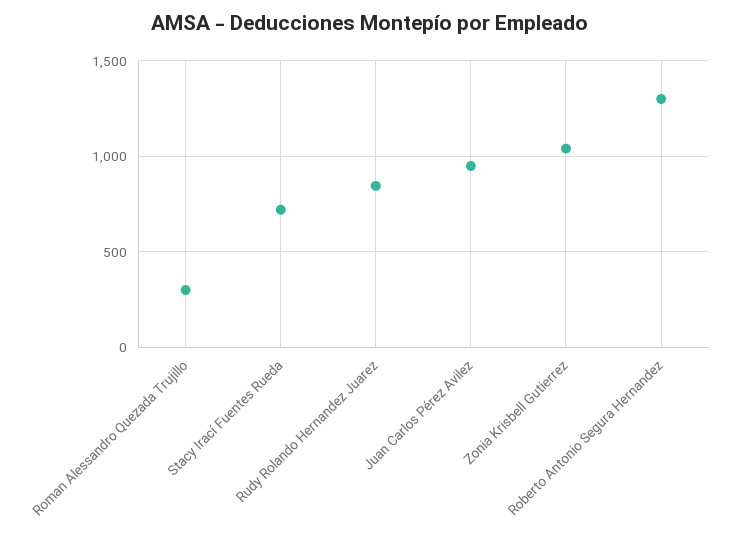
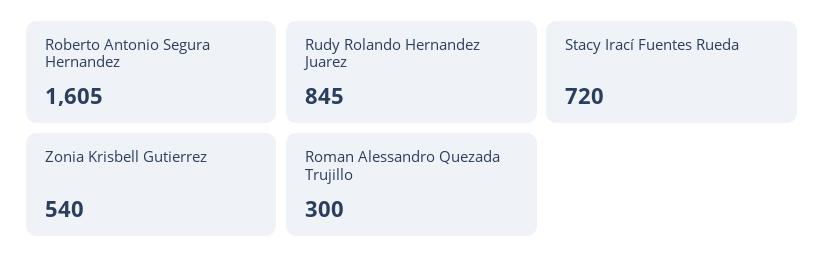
Juan Carlos Pérez Avilez: 950 -> none
Zonia Krisbell Gutierrez: 1050 -> 540
Roberto Antonio Segura Hernandez: 1300 -> 1605

